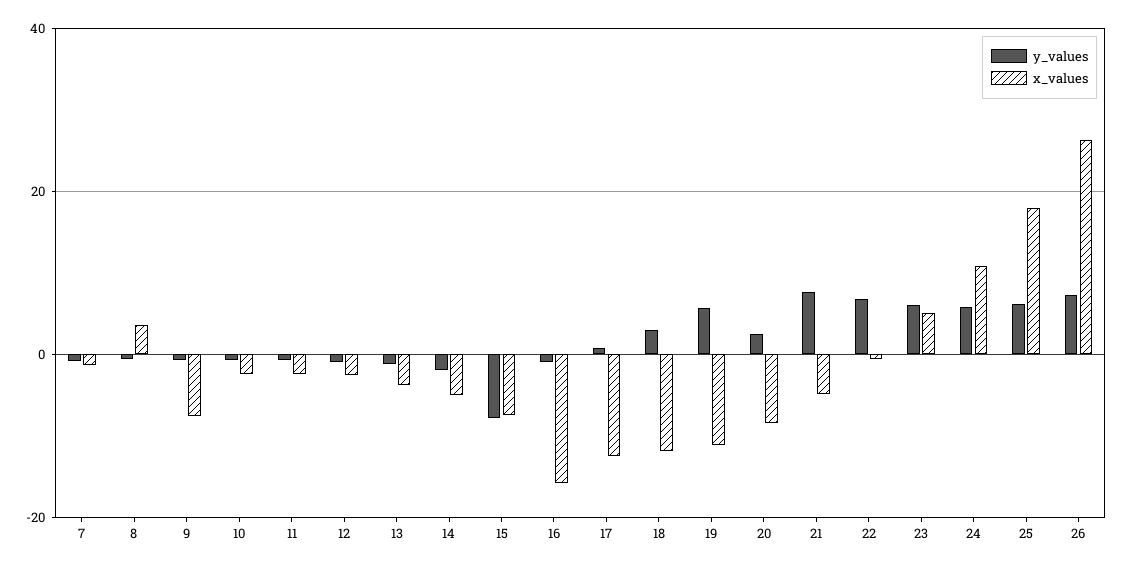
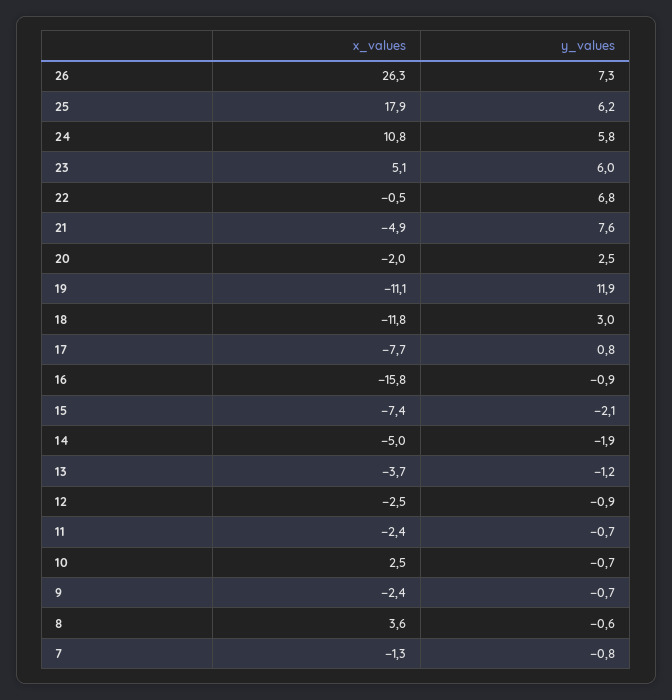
x_values, 9: -8 -> -2.4
x_values, 10: -2 -> 2.5
y_values, 15: -8 -> -2.1
x_values, 17: -12 -> -7.7
y_values, 19: 6 -> 11.9
x_values, 20: -8 -> -2

